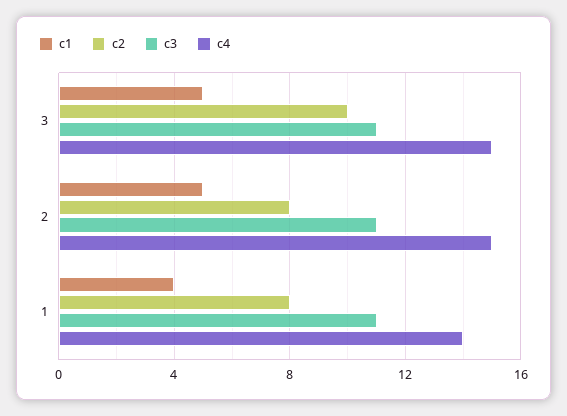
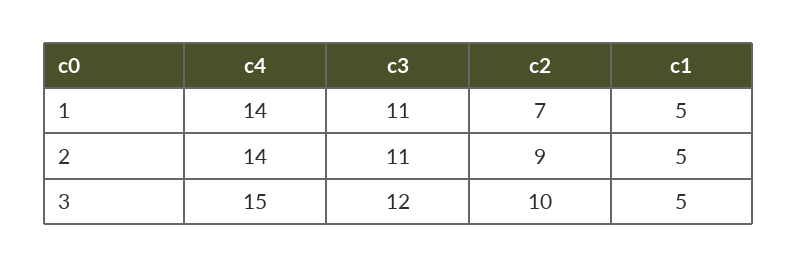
c3, 3: 11 -> 12
c2, 2: 8 -> 9
c4, 2: 15 -> 14
c1, 1: 4 -> 5
c2, 1: 8 -> 7

